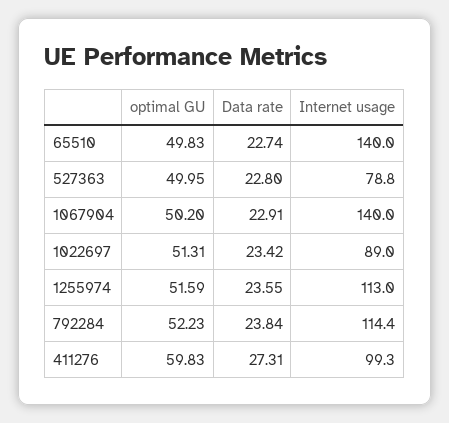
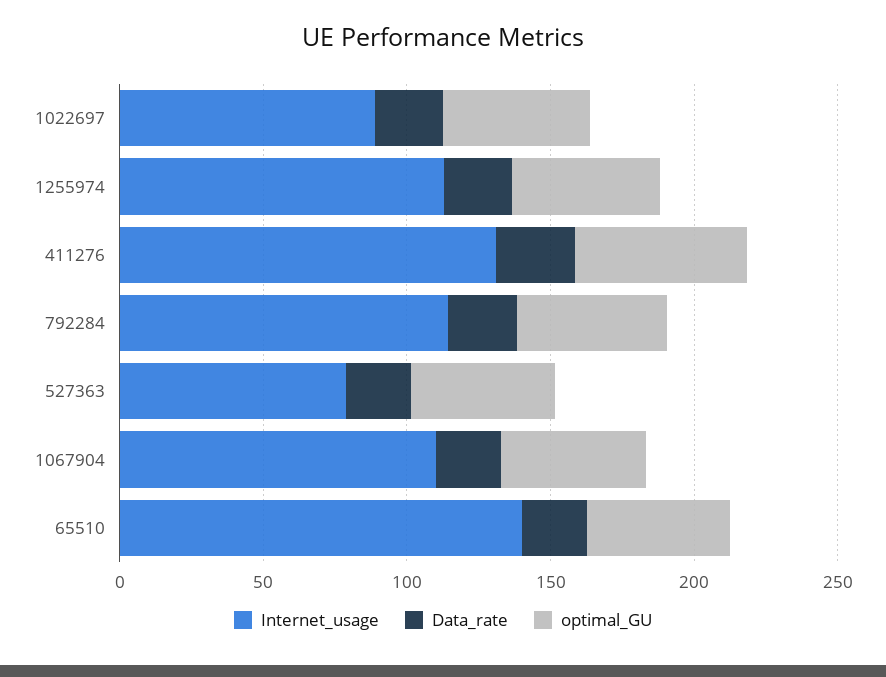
Internet usage, 1067904: 140 -> 110
Internet usage, 411276: 99.3 -> 130

